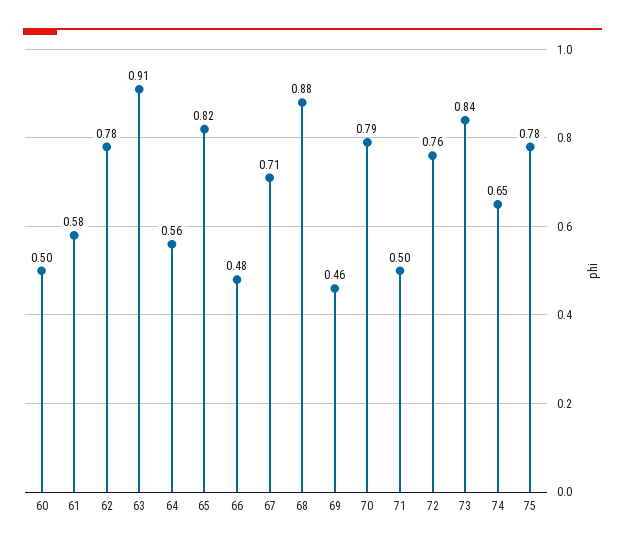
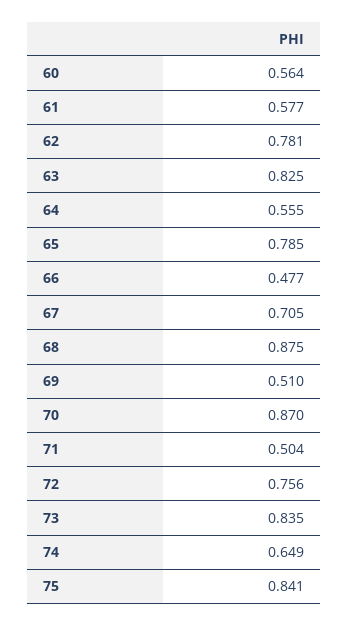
60: 0.5 -> 0.564
63: 0.91 -> 0.825
65: 0.82 -> 0.785
69: 0.46 -> 0.51
70: 0.79 -> 0.87
75: 0.78 -> 0.841

